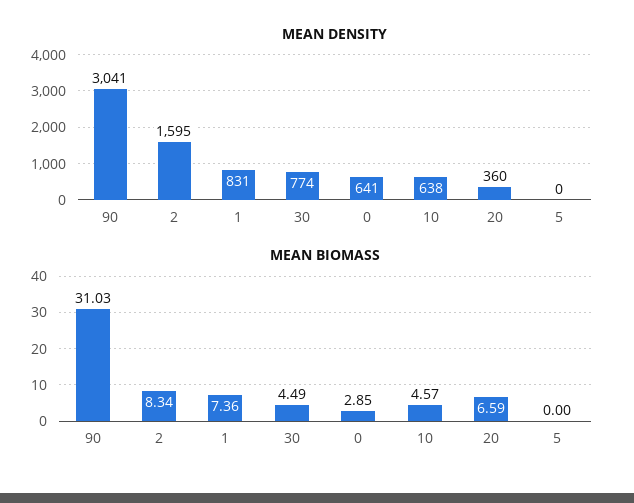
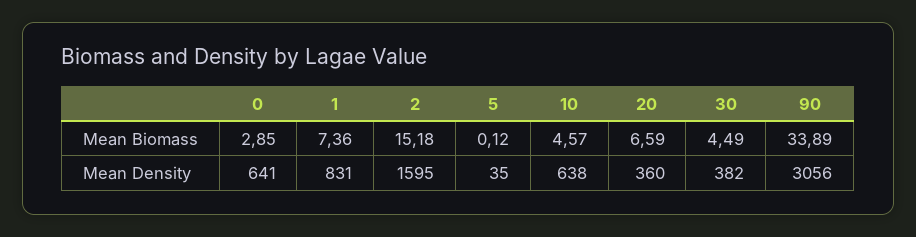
MEAN DENSITY, 90: 3041 -> 3056
MEAN DENSITY, 30: 774 -> 382
MEAN DENSITY, 5: 0 -> 35
MEAN BIOMASS, 90: 31.03 -> 33.89
MEAN BIOMASS, 2: 8.34 -> 15.18
MEAN BIOMASS, 5: 0 -> 0.12

